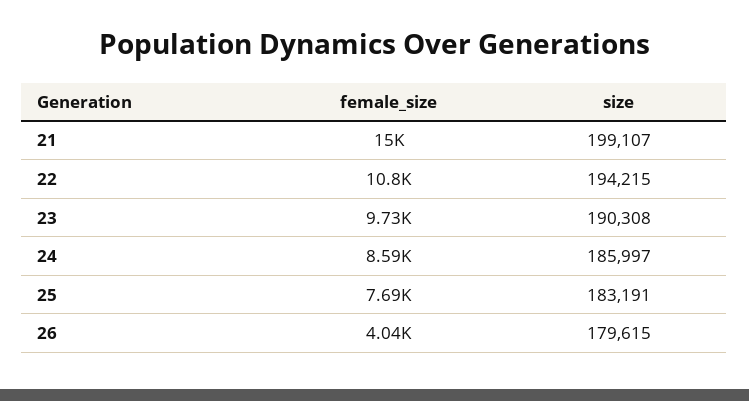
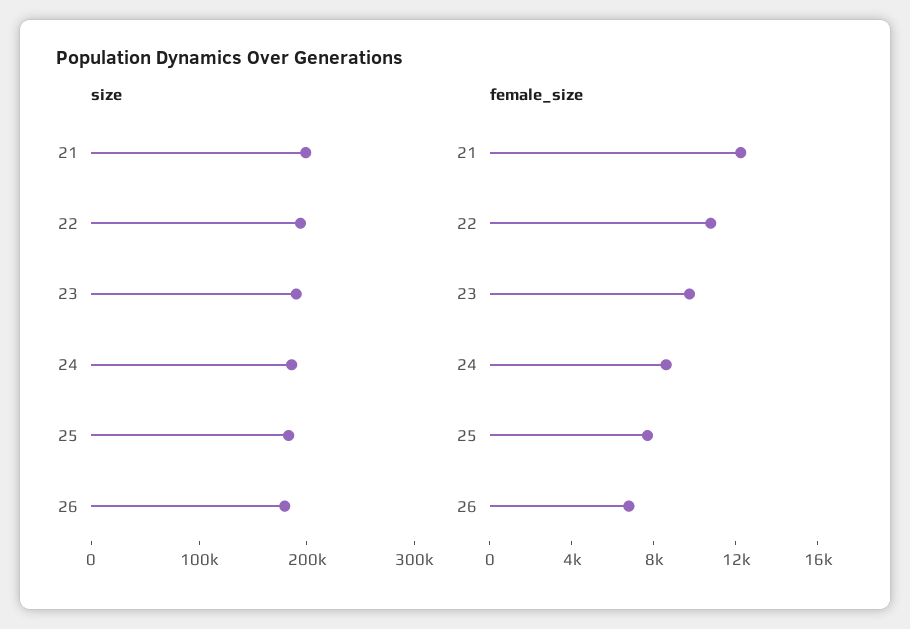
female_size, 21: 15000 -> 12000
female_size, 26: 4040 -> 7000

